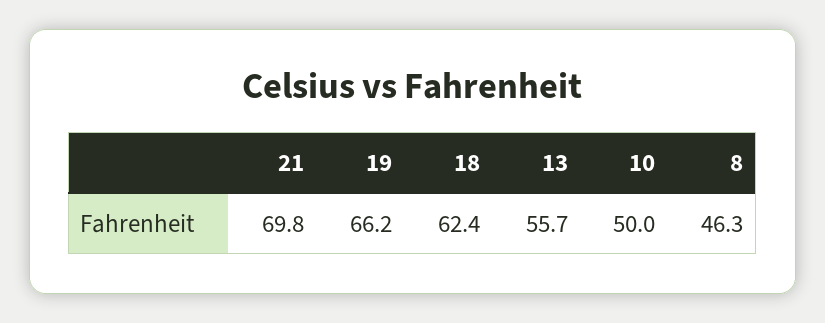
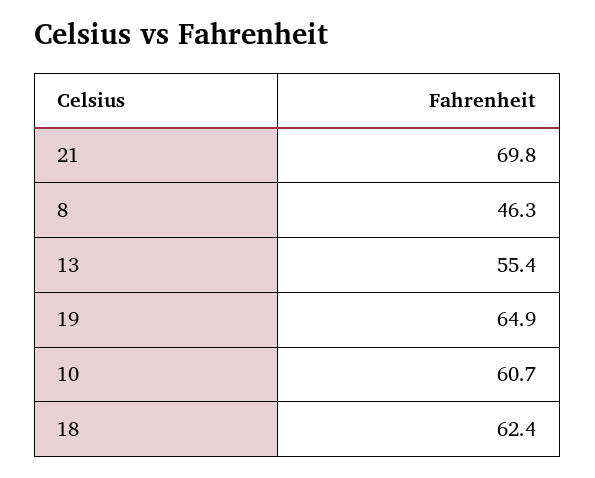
19: 66.2 -> 64.9
13: 55.7 -> 55.4
10: 50 -> 60.7

